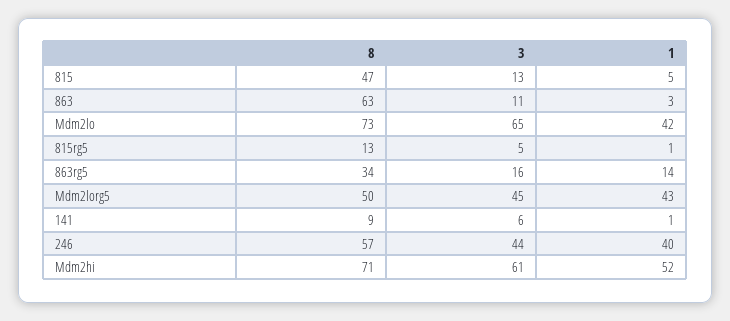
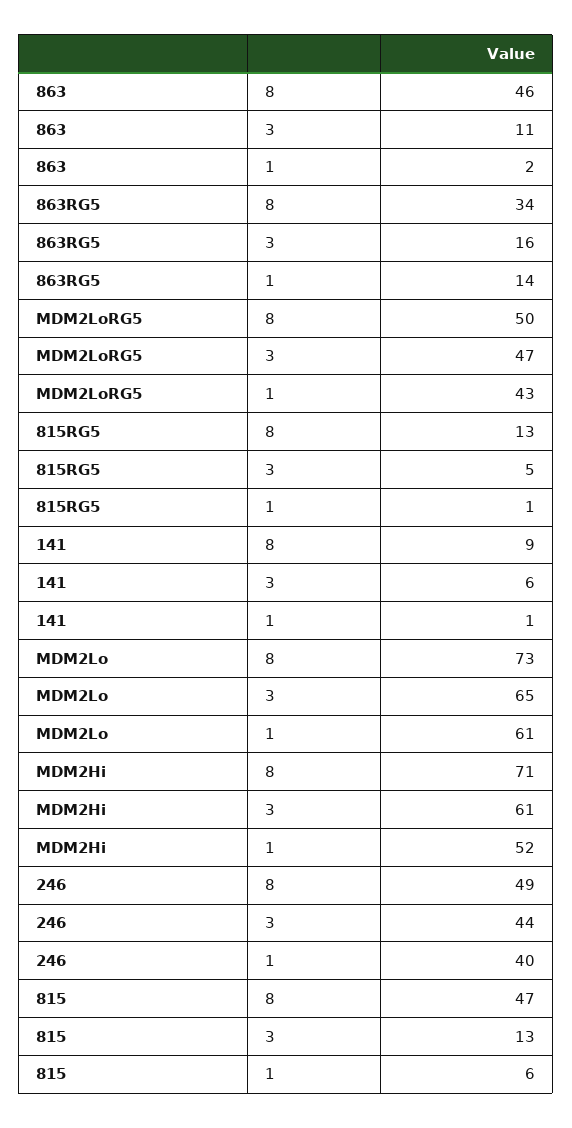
1, 815: 5 -> 6
8, 863: 63 -> 46
1, 863: 3 -> 2
1, Mdm2lo: 42 -> 61
3, Mdm2lorg5: 45 -> 47
8, 246: 57 -> 49

